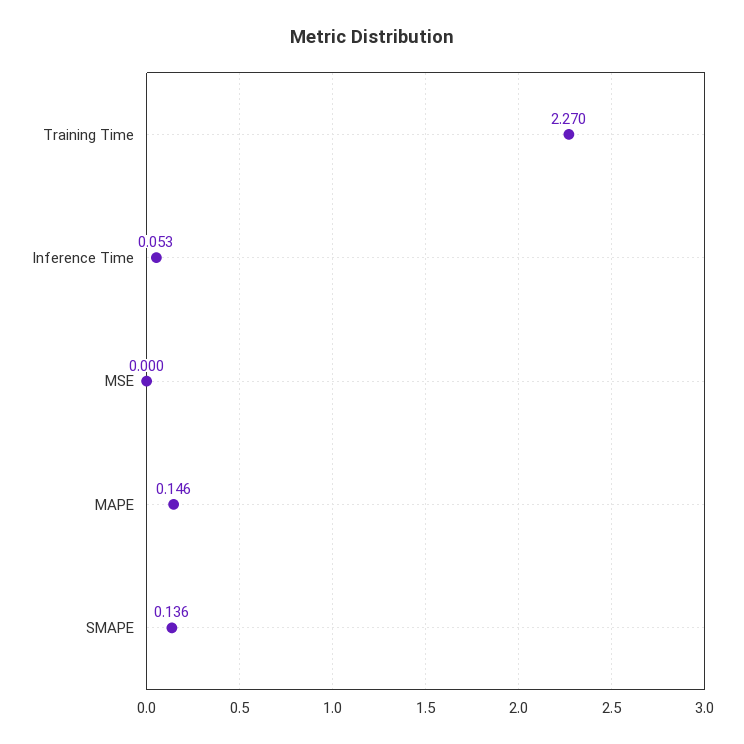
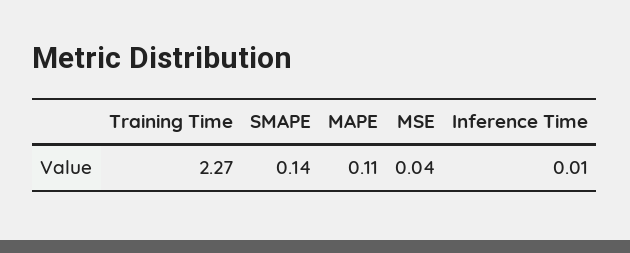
Inference Time: 0.053 -> 0.01
MSE: 0 -> 0.04
MAPE: 0.146 -> 0.11

